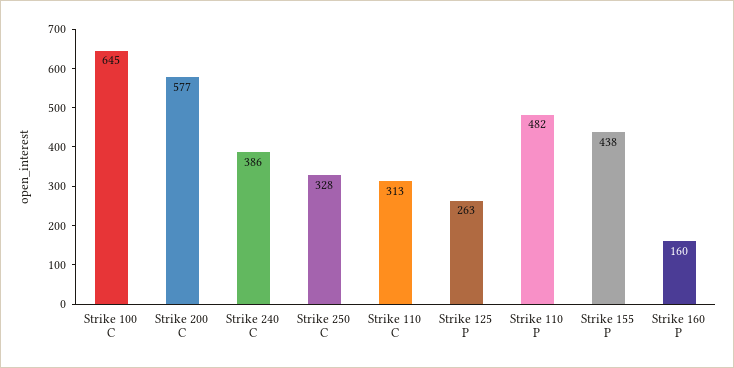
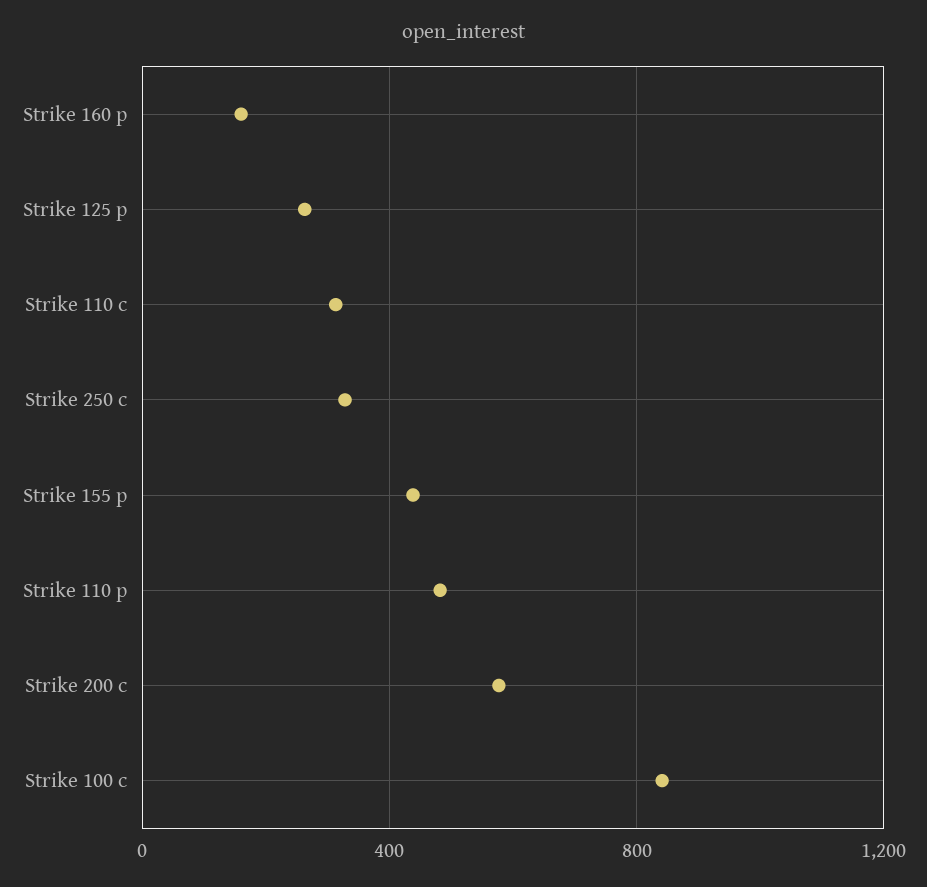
Strike 100 C: 645 -> 850
Strike 240 C: 386 -> none

